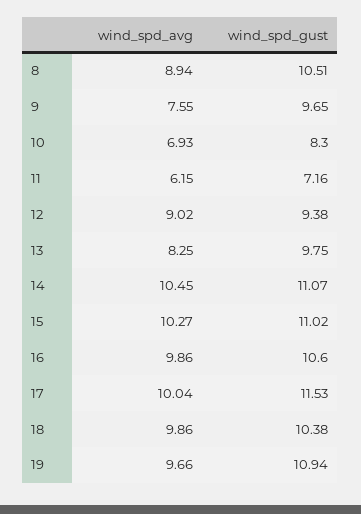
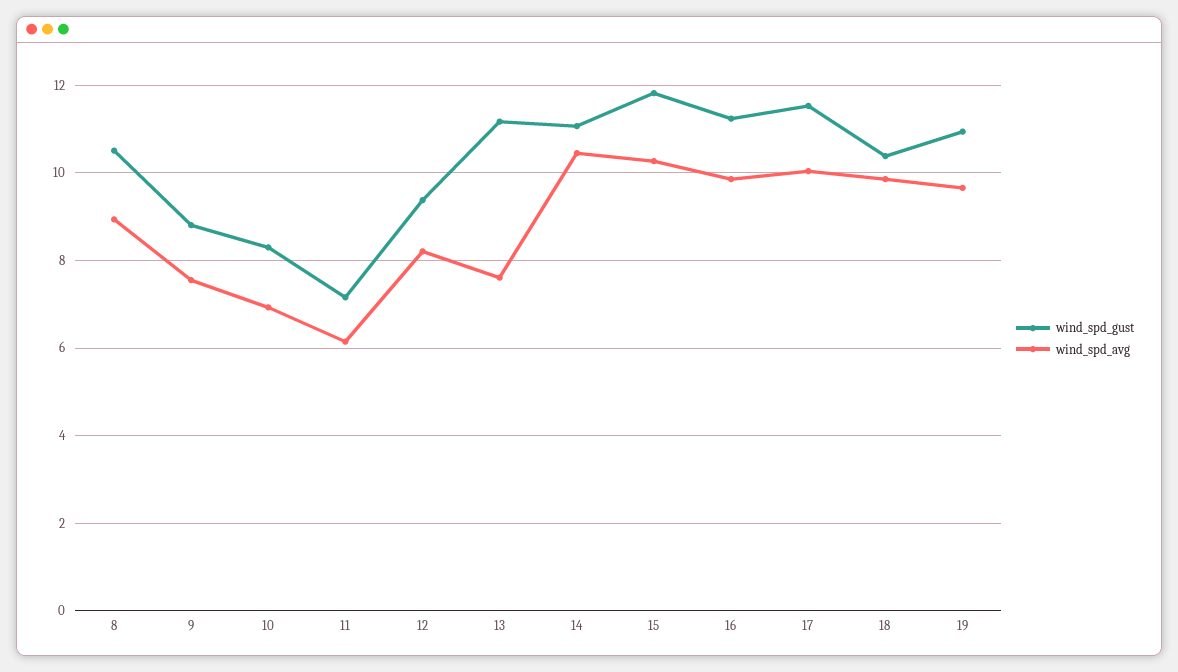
wind_spd_gust, 9: 9.65 -> 8.8
wind_spd_avg, 12: 9.02 -> 8.2
wind_spd_avg, 13: 8.25 -> 7.6
wind_spd_gust, 13: 9.75 -> 11.2
wind_spd_gust, 15: 11.02 -> 11.8
wind_spd_gust, 16: 10.6 -> 11.2

